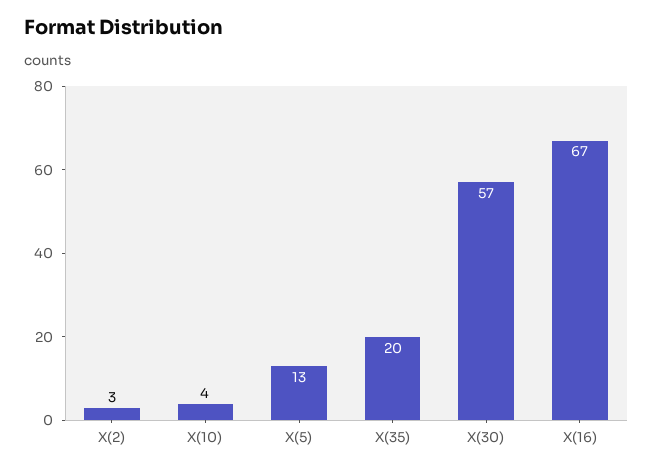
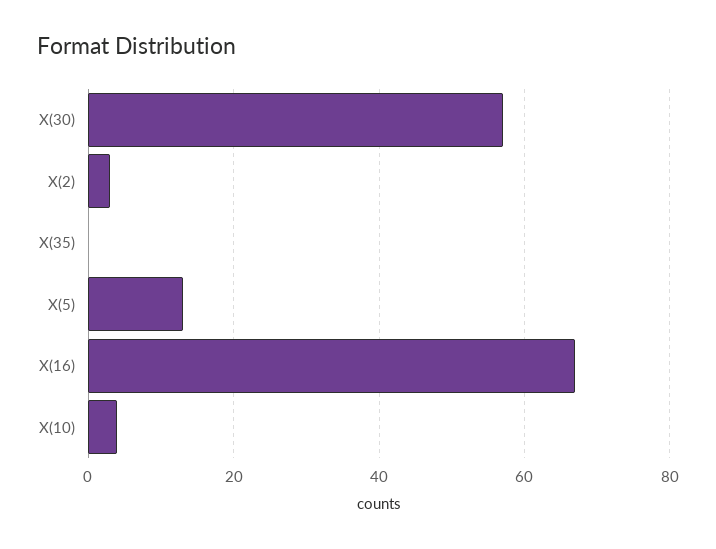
X(35): 20 -> 0

